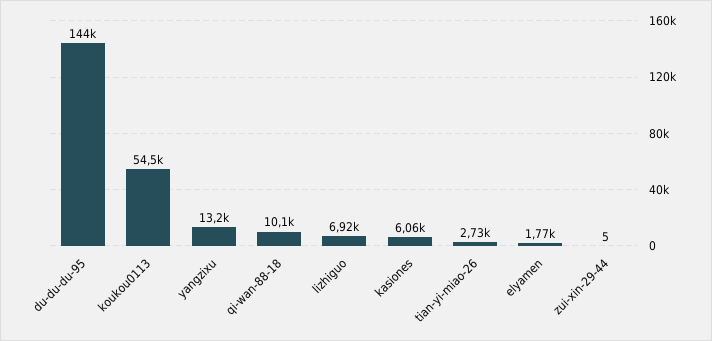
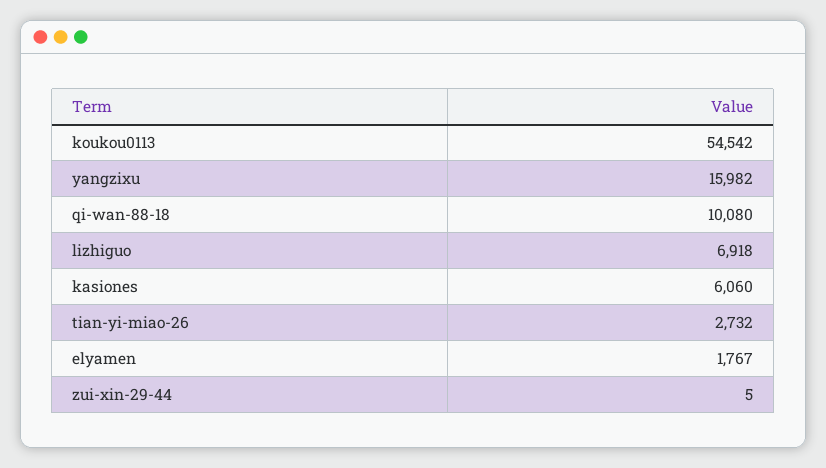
du-du-du-95: 144000 -> none
yangzixu: 13200 -> 15982

